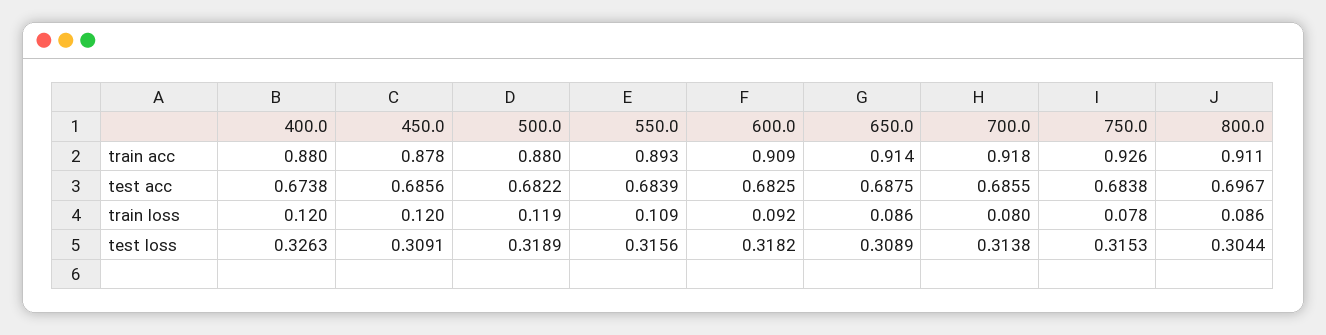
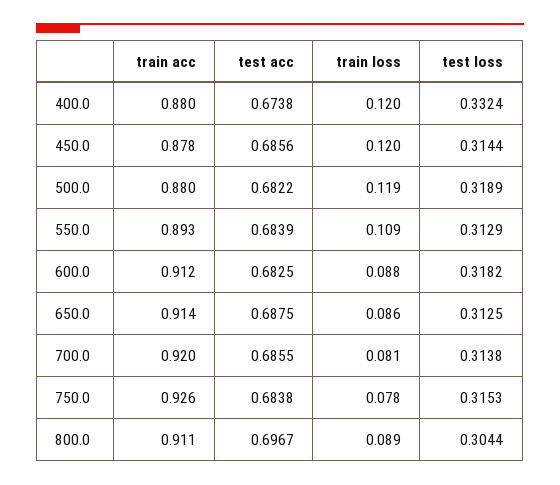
600.0, train acc: 0.909 -> 0.912
700.0, train acc: 0.918 -> 0.92
600.0, train loss: 0.092 -> 0.088
700.0, train loss: 0.08 -> 0.081
800.0, train loss: 0.086 -> 0.089
400.0, test loss: 0.3263 -> 0.3324
450.0, test loss: 0.3091 -> 0.3144
550.0, test loss: 0.3156 -> 0.3129
650.0, test loss: 0.3089 -> 0.3125

